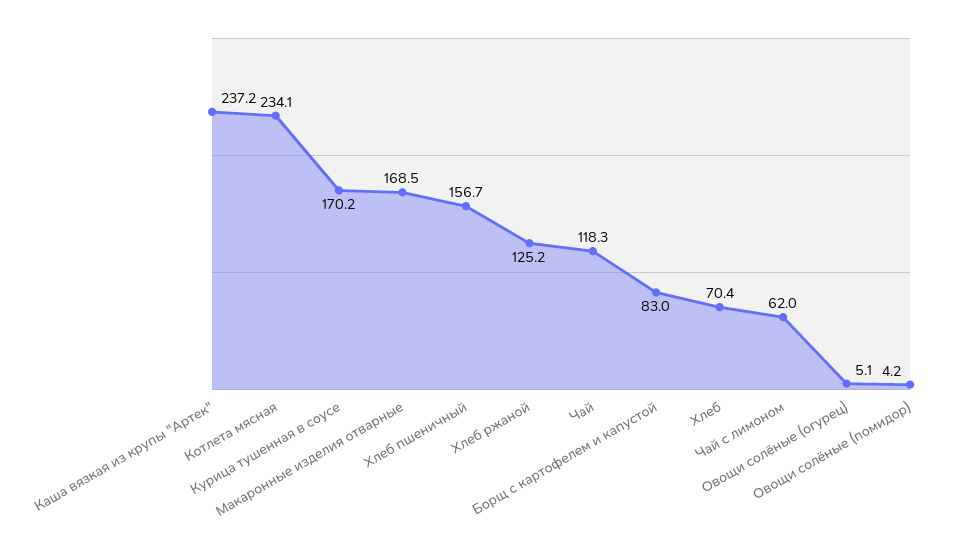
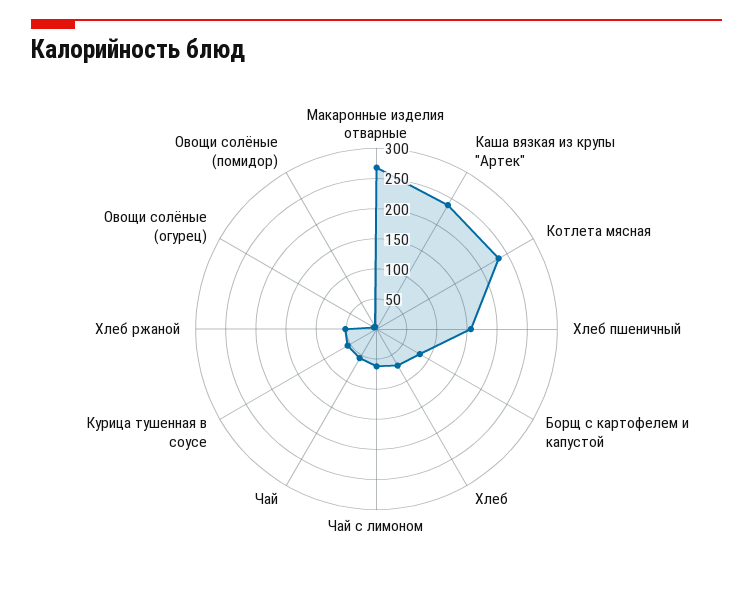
Курица тушенная в соусе: 170.2 -> 50
Макаронные изделия отварные: 168.5 -> 275
Хлеб ржаной: 125.2 -> 50
Чай: 118.3 -> 50

